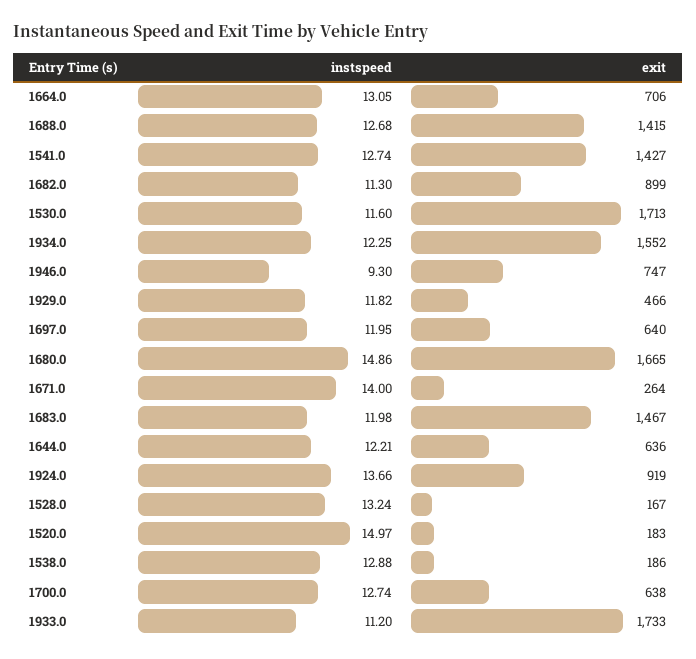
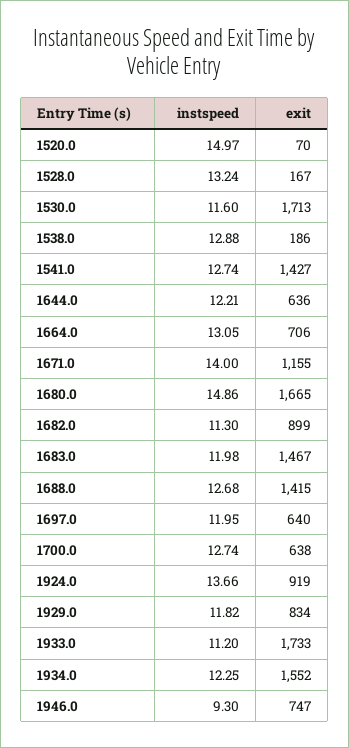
exit, 1929.0: 466 -> 834
exit, 1671.0: 264 -> 1155
exit, 1520.0: 183 -> 70

